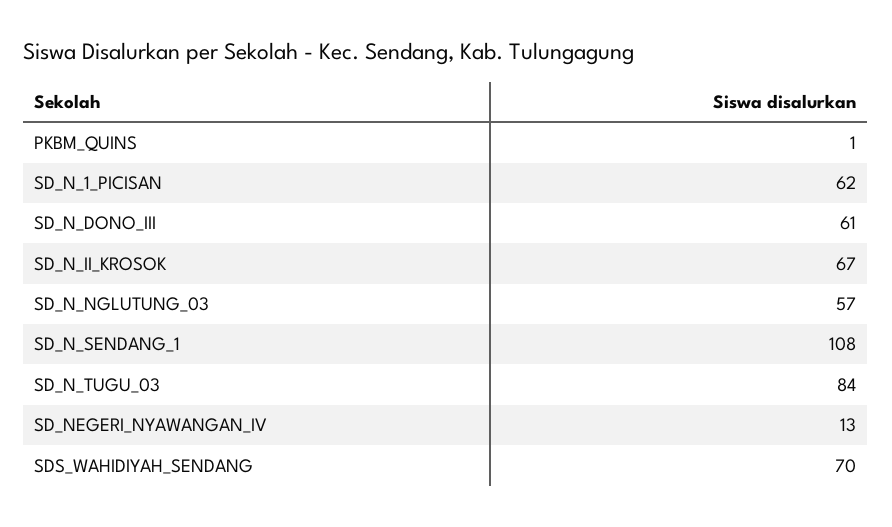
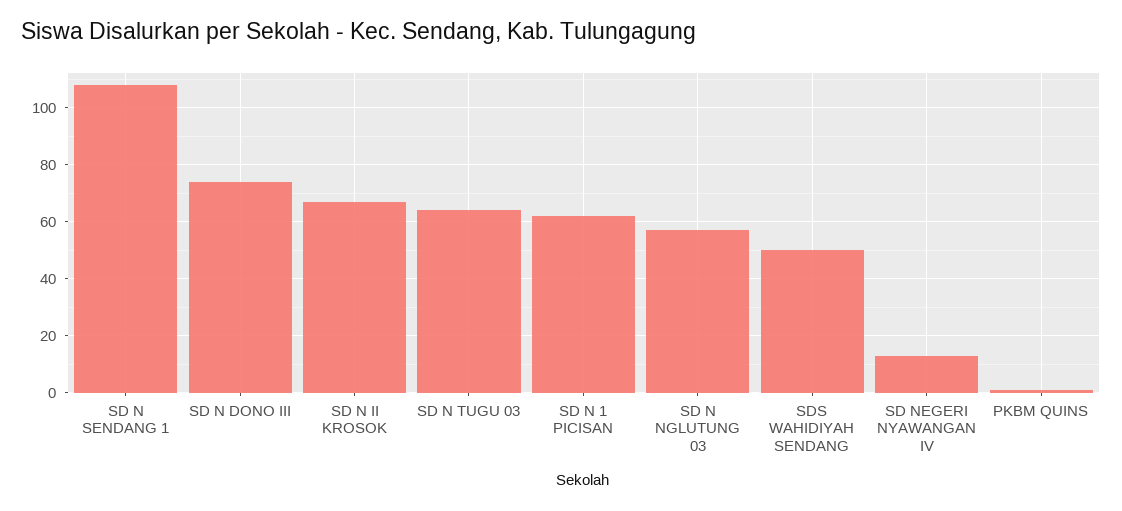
SD_N_DONO_III: 61 -> 75
SD_N_TUGU_03: 84 -> 65
SDS_WAHIDIYAH_SENDANG: 70 -> 50

